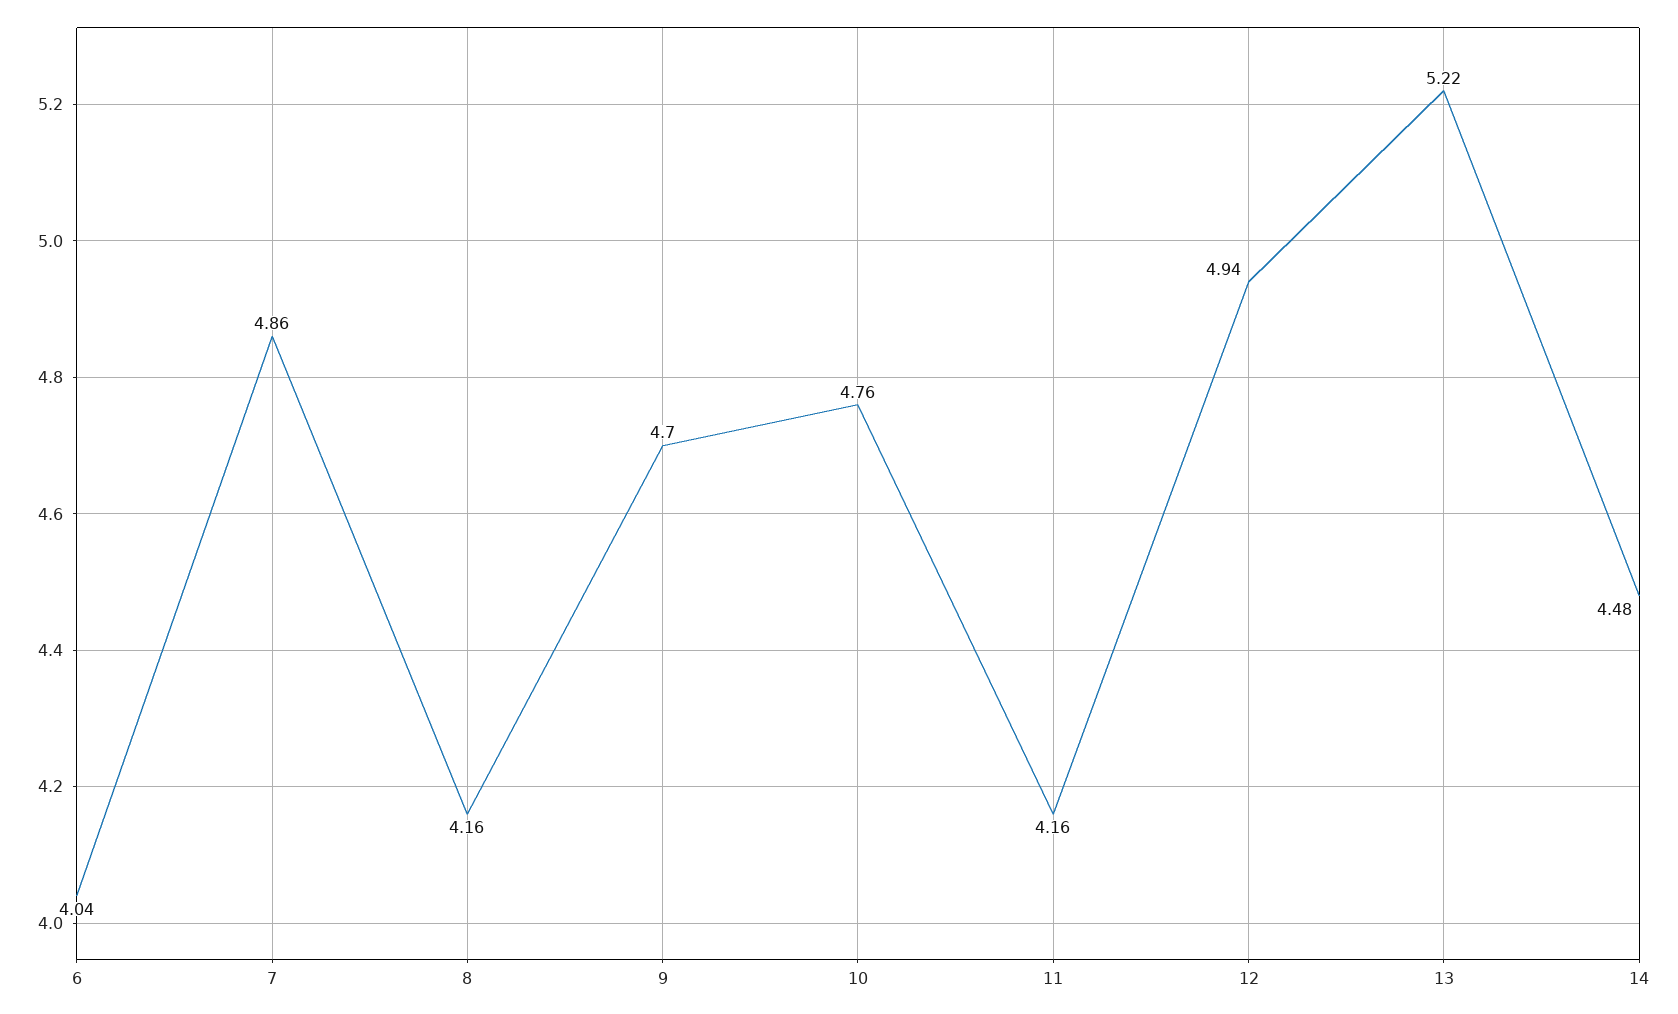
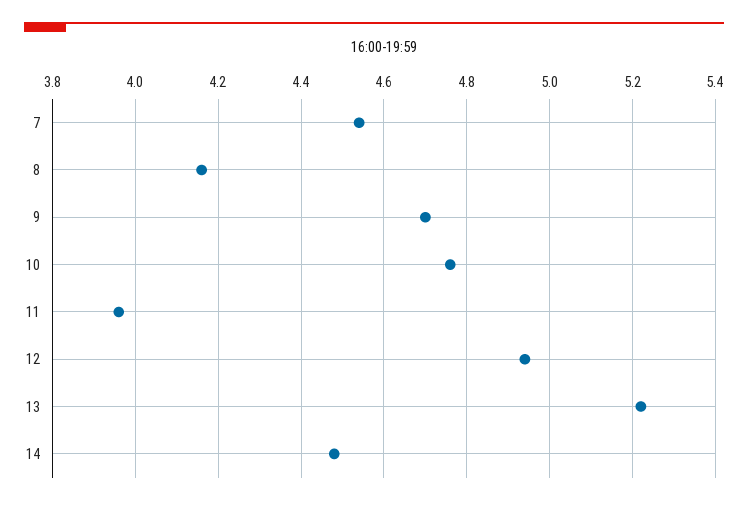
6: 4.04 -> none
7: 4.86 -> 4.55
11: 4.16 -> 3.95

